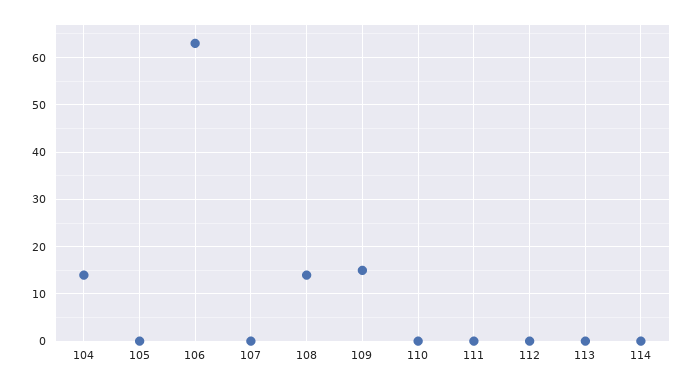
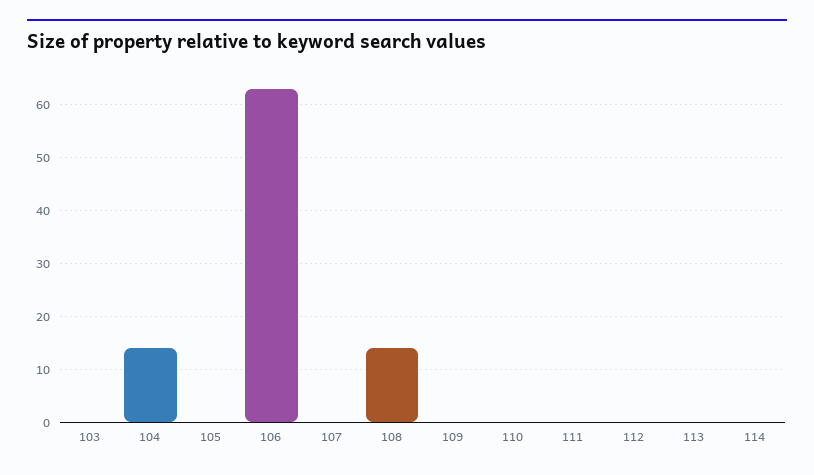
109: 15 -> 0
103: none -> 0

